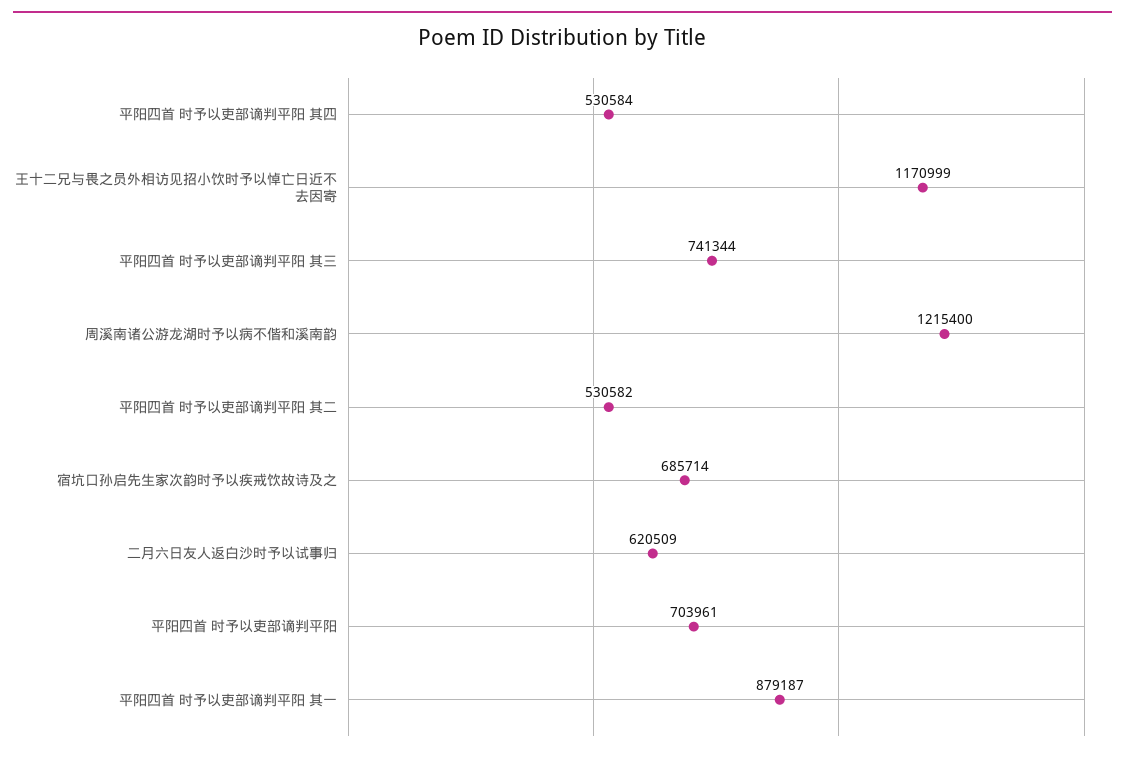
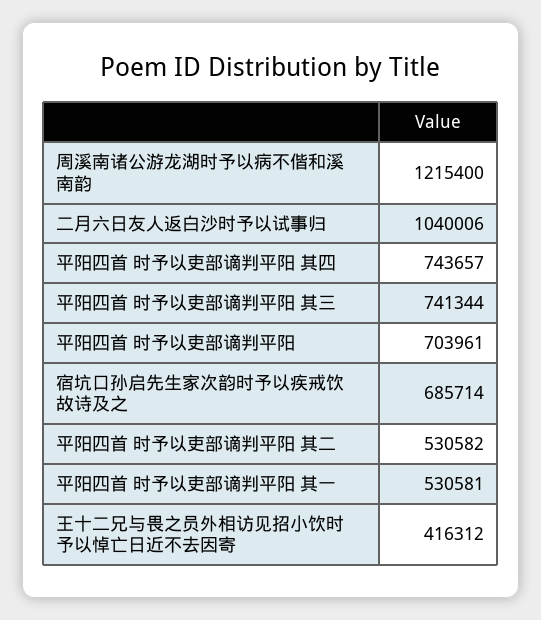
平阳四首 时予以吏部谪判平阳 其四: 530584 -> 743657
王十二兄与畏之员外相访见招小饮时予以悼亡日近不去因寄: 1170999 -> 416312
二月六日友人返白沙时予以试事归: 620509 -> 1040006
平阳四首 时予以吏部谪判平阳 其一: 879187 -> 530581

